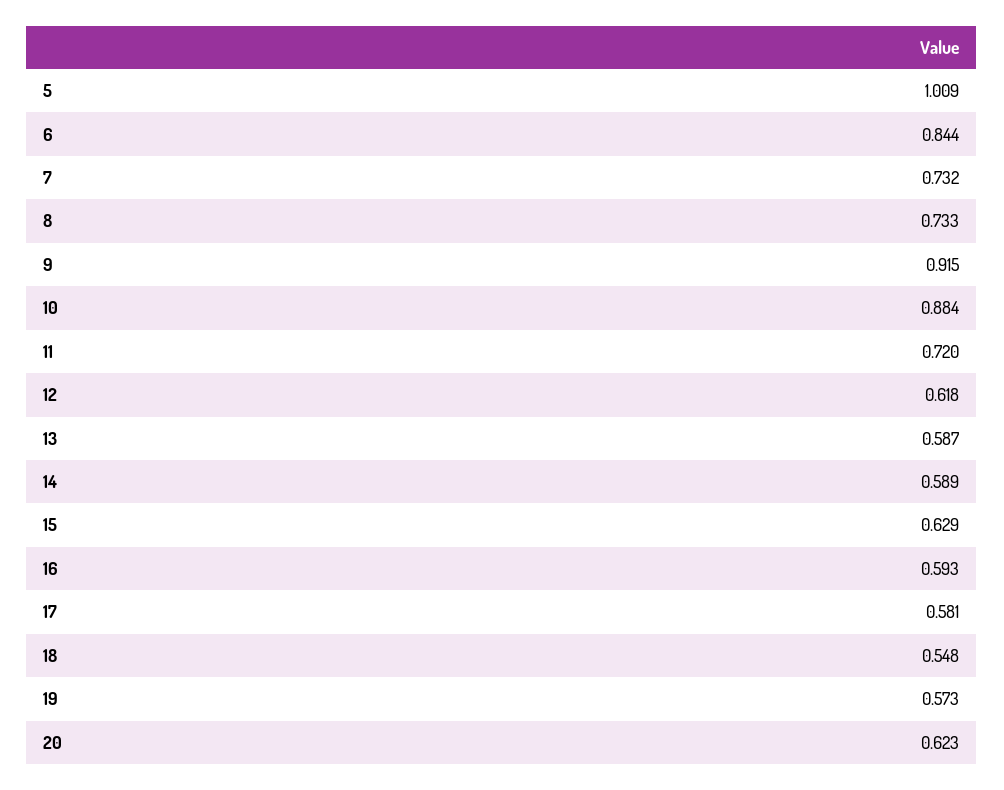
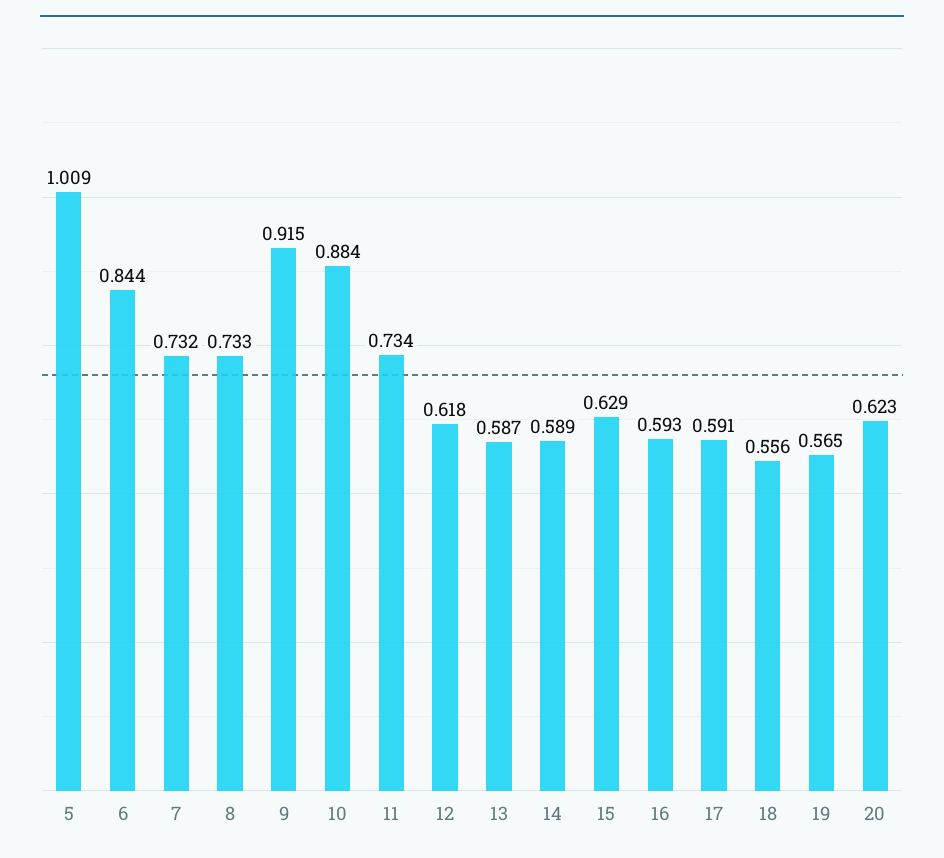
11: 0.72 -> 0.734
17: 0.581 -> 0.591
18: 0.548 -> 0.556
19: 0.573 -> 0.565

